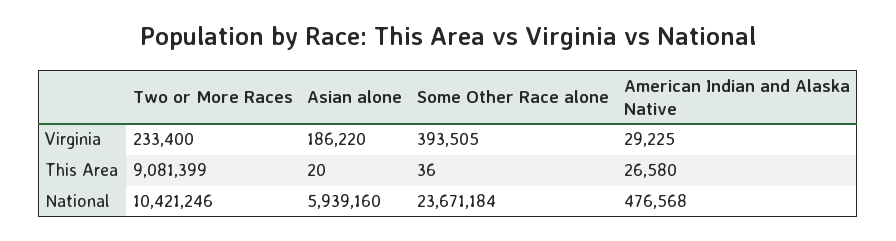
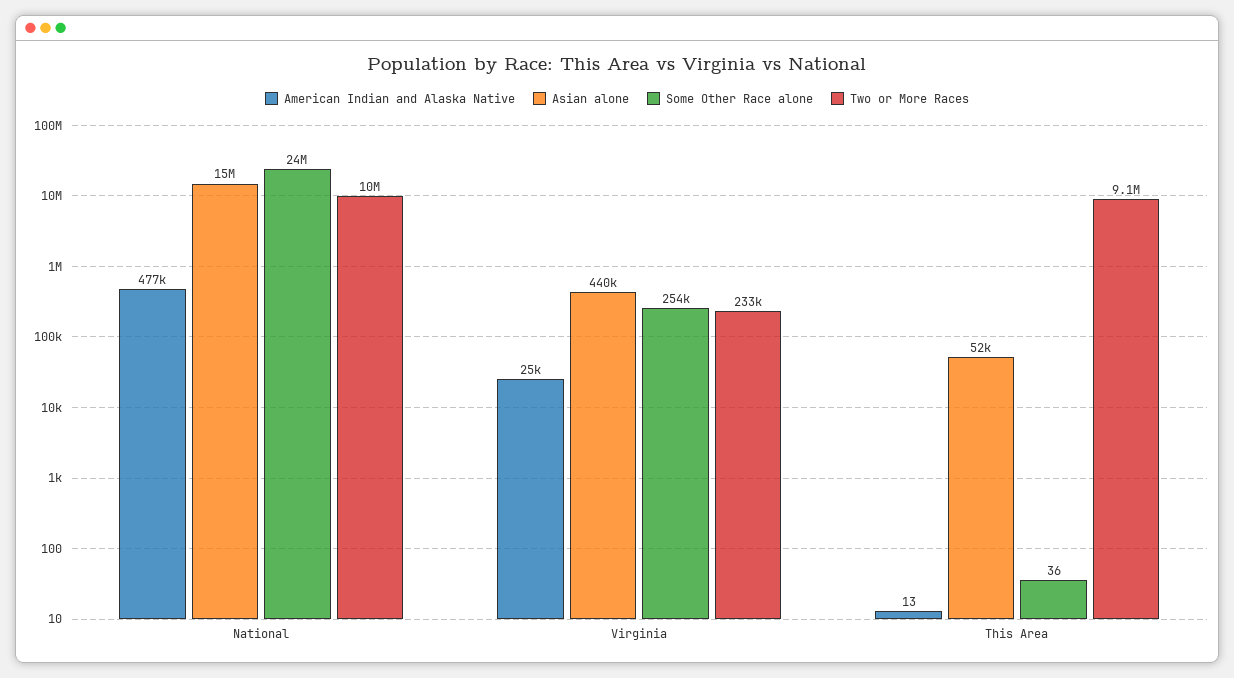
Asian alone, Virginia: 186220 -> 440000
Some Other Race alone, Virginia: 393505 -> 254000
American Indian and Alaska Native, Virginia: 29225 -> 25000
Asian alone, This Area: 20 -> 52000
American Indian and Alaska Native, This Area: 26580 -> 13
Asian alone, National: 5939160 -> 15000000

